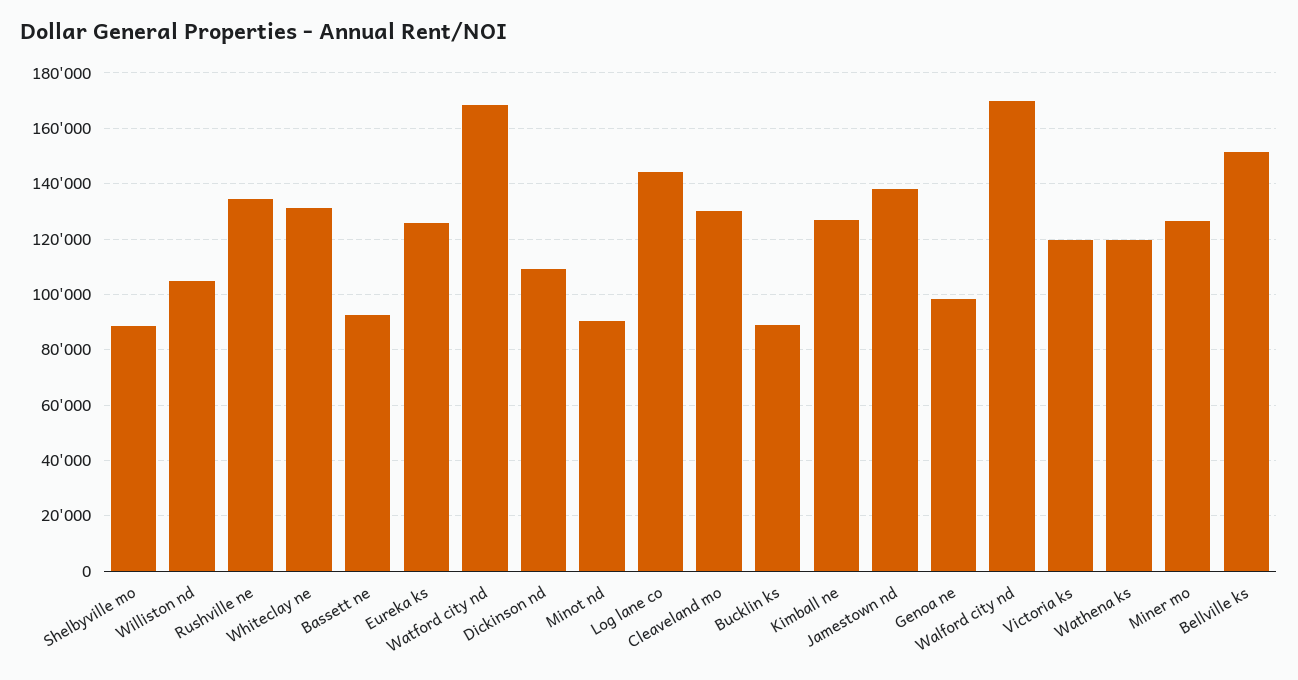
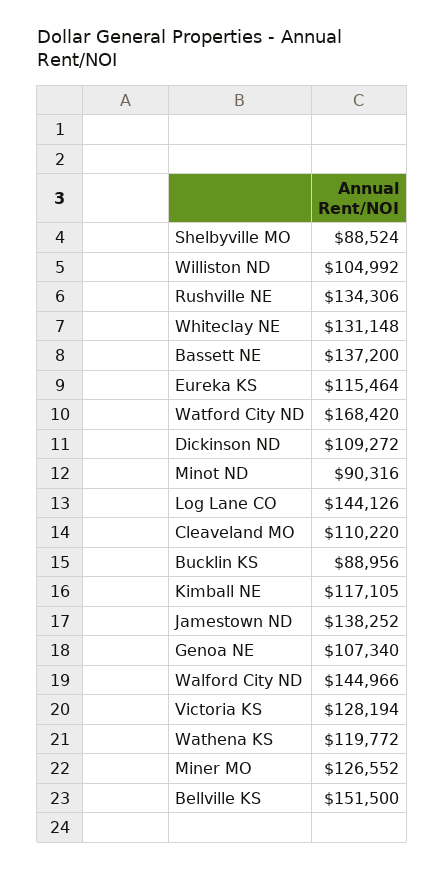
Bassett ne: 92500 -> 137200
Eureka ks: 125000 -> 115464
Cleaveland mo: 130000 -> 110220
Kimball ne: 127500 -> 117105
Genoa ne: 97500 -> 107340
Walford city nd: 170000 -> 144966
Victoria ks: 120000 -> 128194

